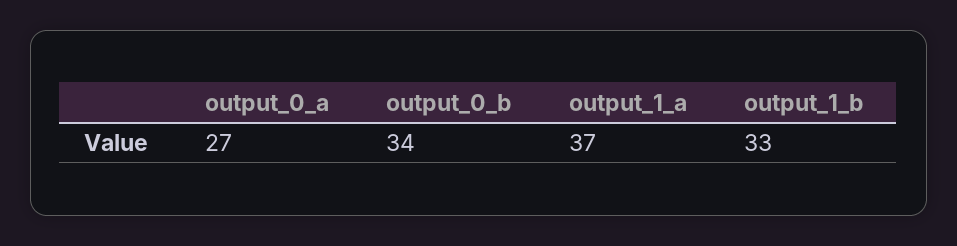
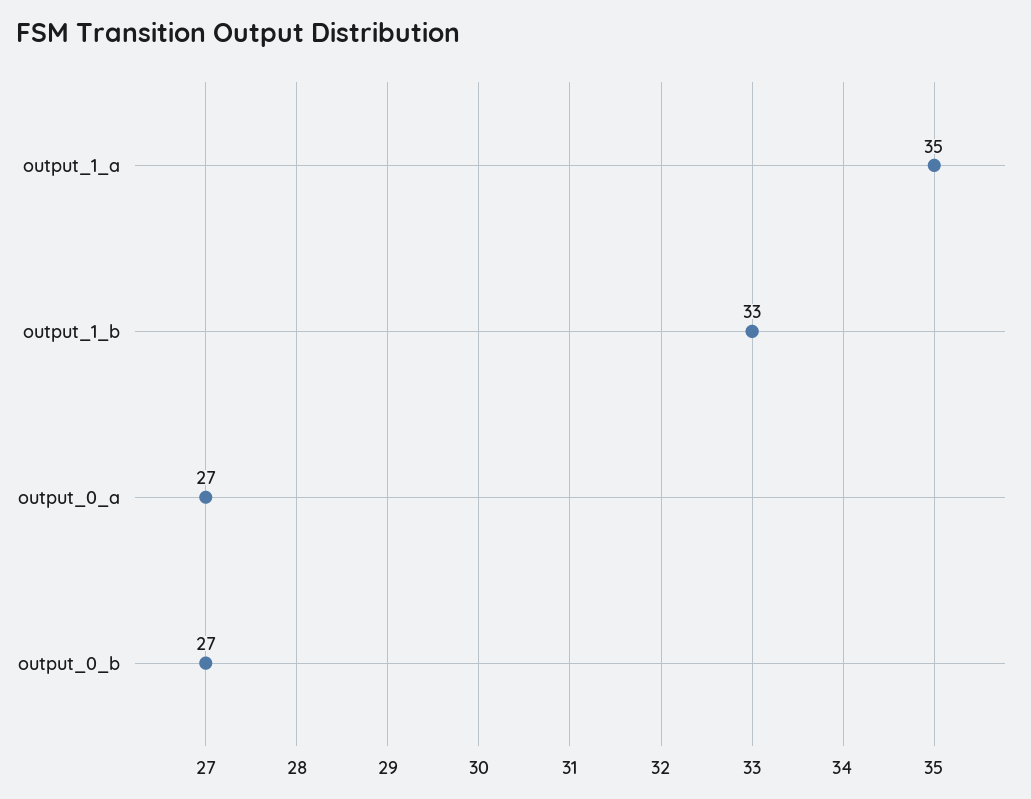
output_0_b: 34 -> 27
output_1_a: 37 -> 35

